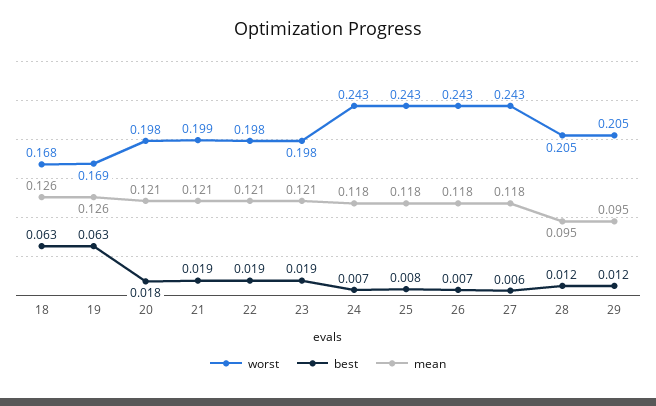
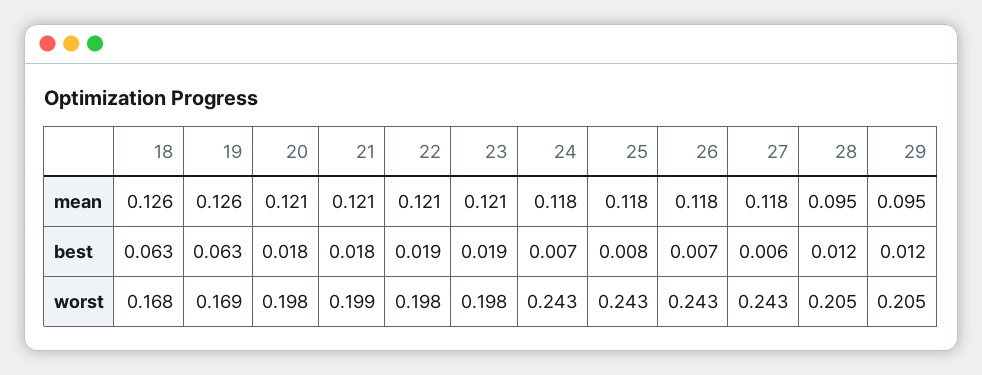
best, 21: 0.019 -> 0.018

